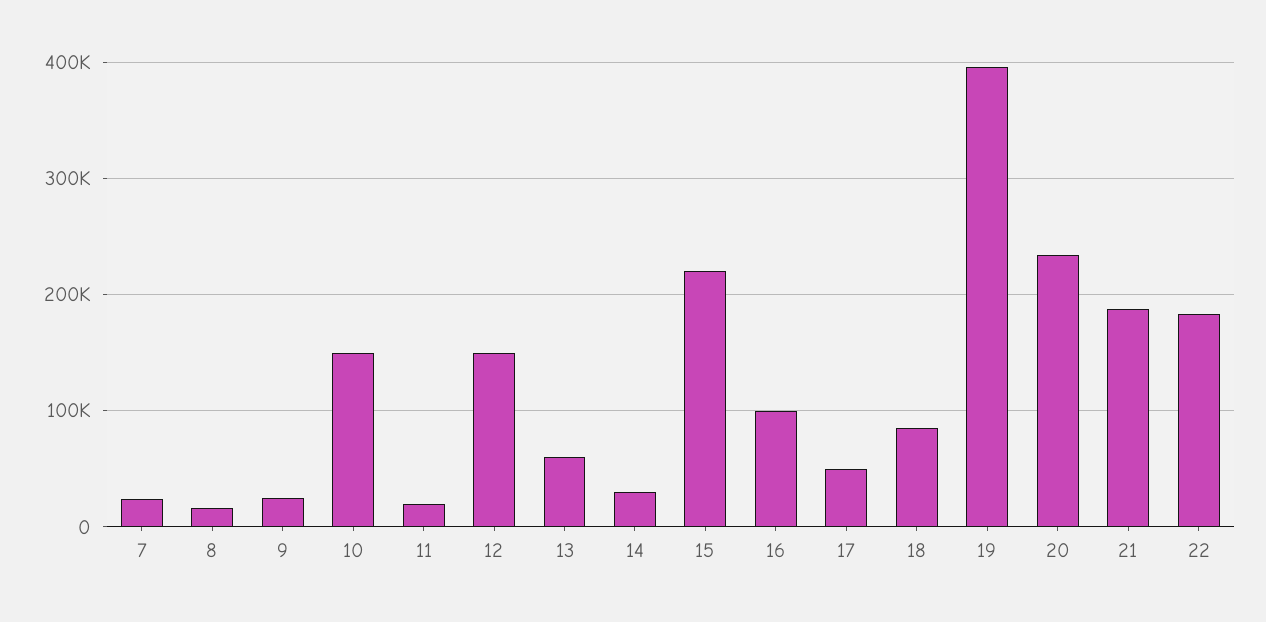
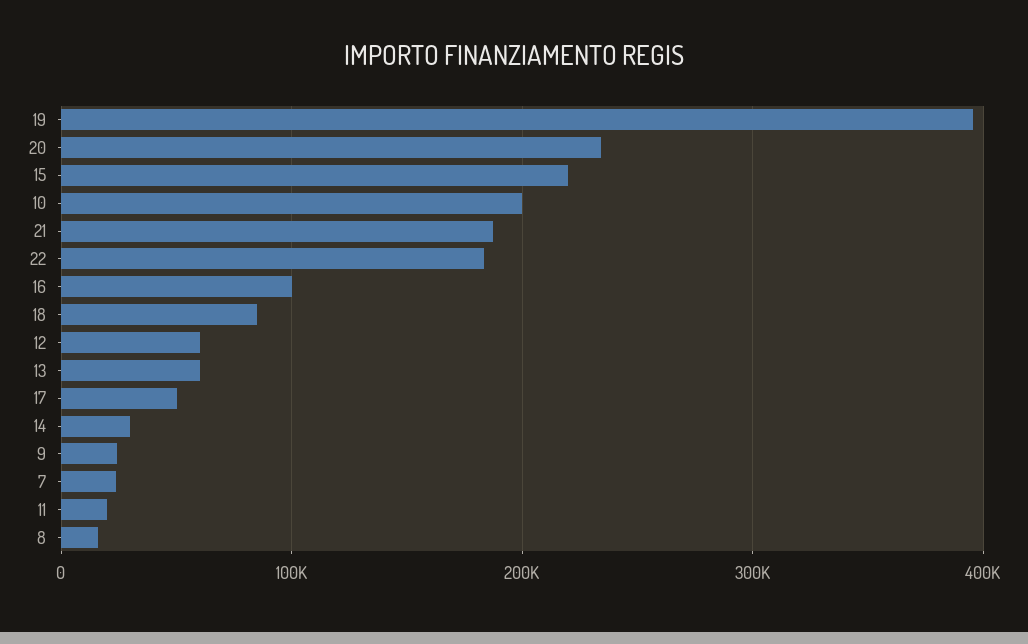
10: 150000 -> 200000
12: 150000 -> 60000

